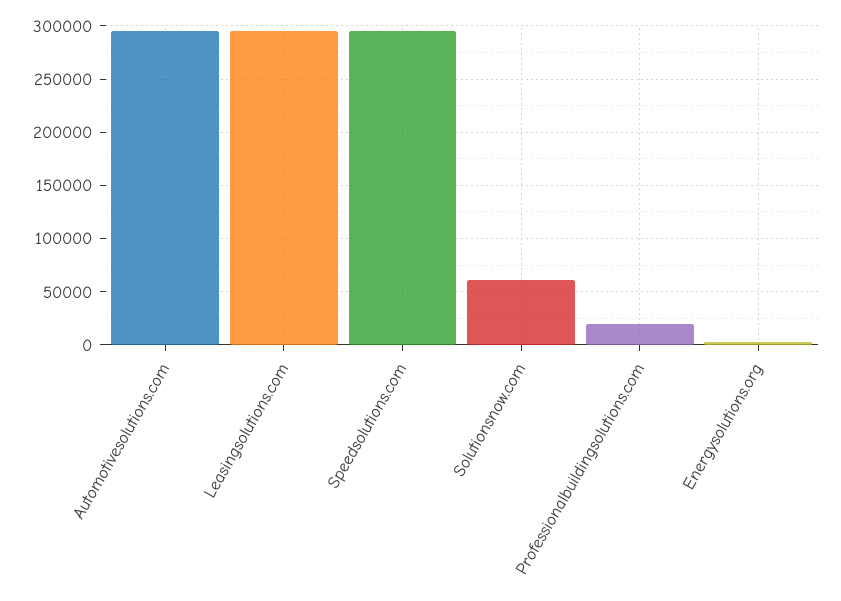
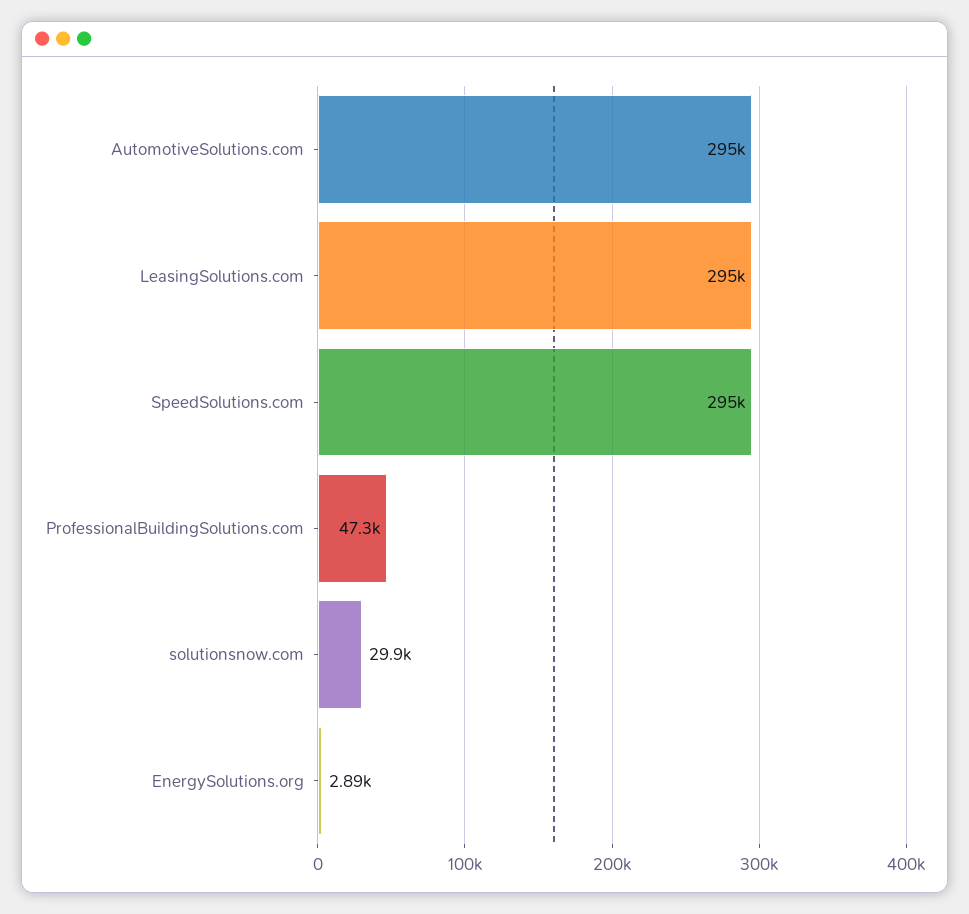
Solutionsnow.com: 60000 -> 29900
Professionalbuildingsolutions.com: 20000 -> 47300

